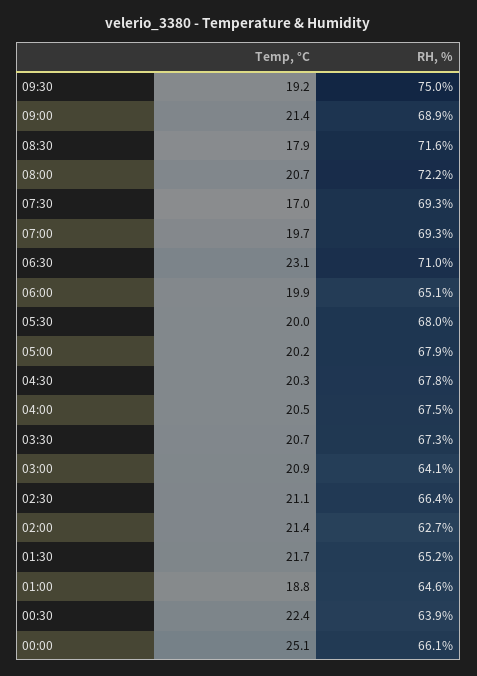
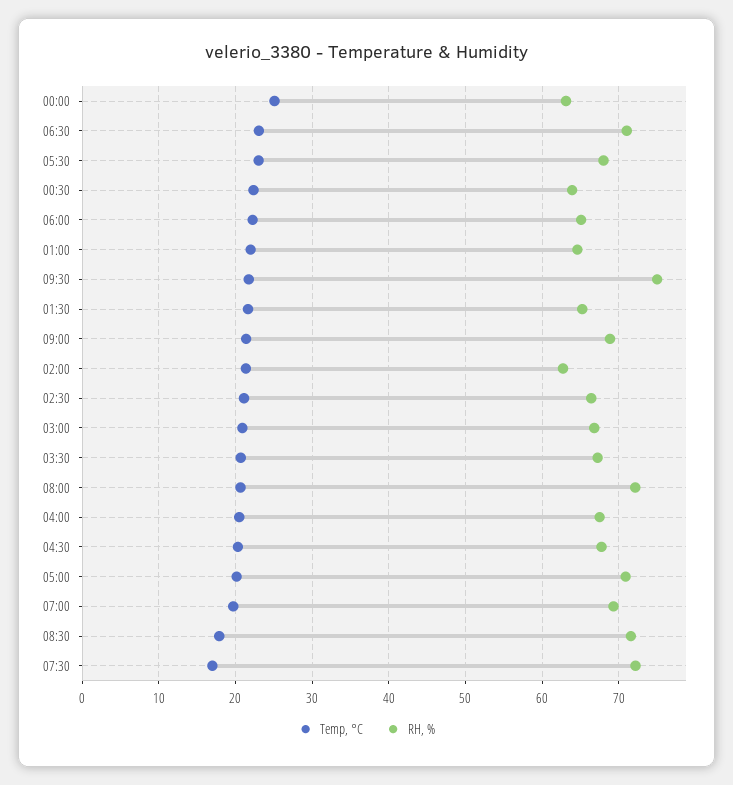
Temp, °C, 09:30: 19.2 -> 22
RH, %, 07:30: 69.3 -> 72
Temp, °C, 06:00: 19.9 -> 22
Temp, °C, 05:30: 20 -> 23
RH, %, 05:00: 67.9 -> 71
RH, %, 03:00: 64.1 -> 67
Temp, °C, 01:00: 18.8 -> 22
RH, %, 00:00: 66.1 -> 63

